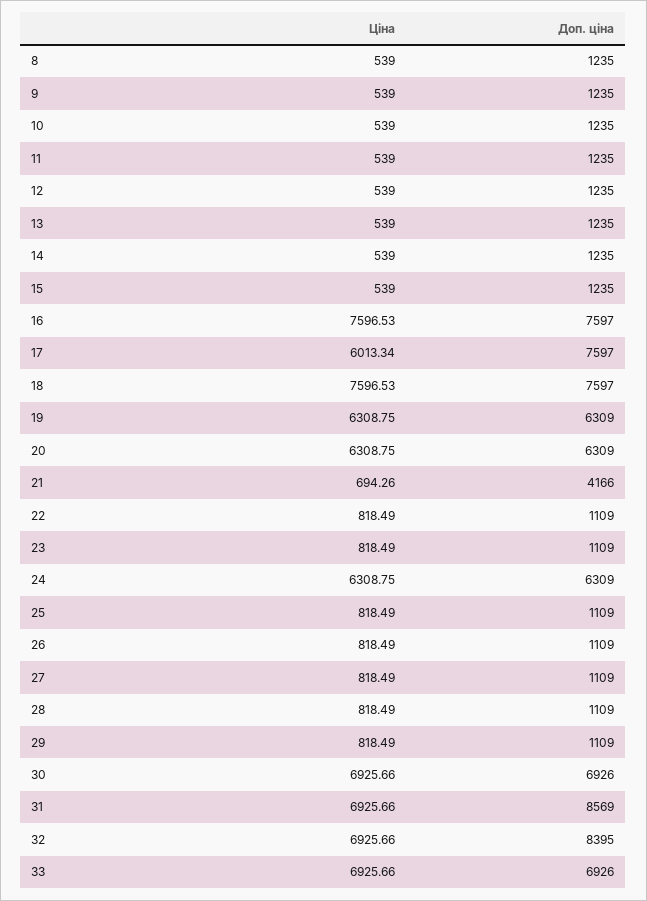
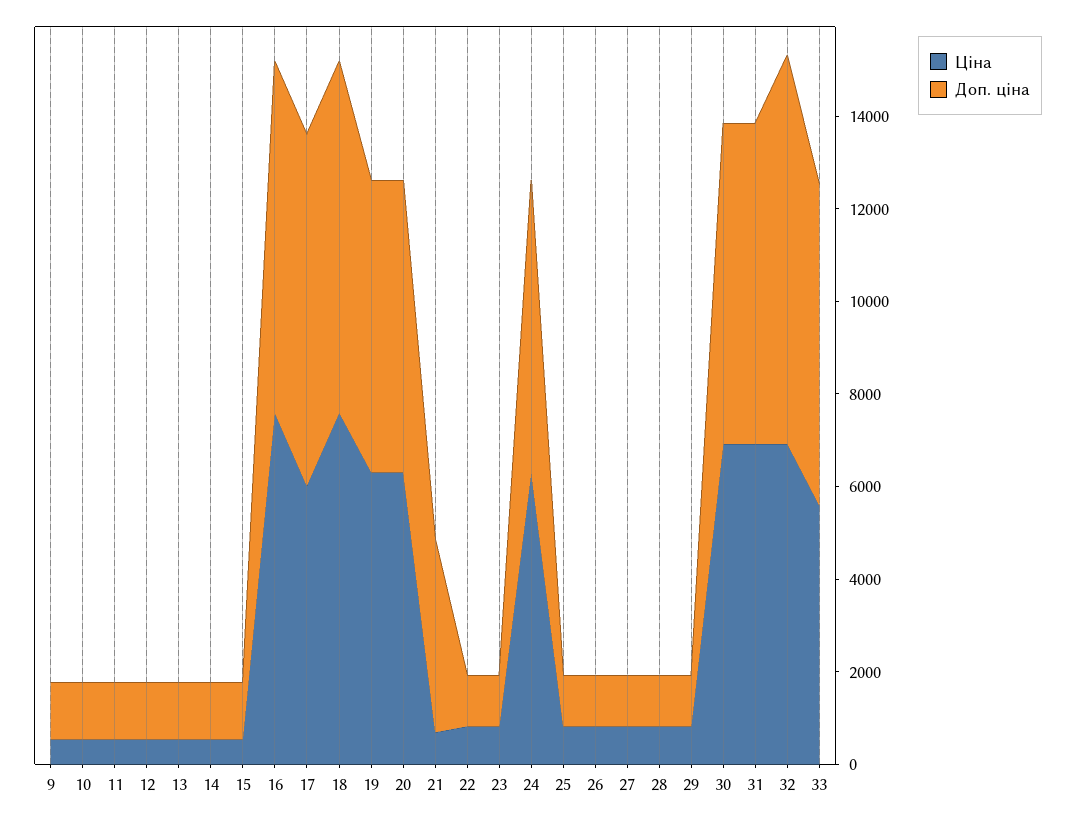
Ціна, 8: 539 -> none
Доп. ціна, 8: 1235 -> none
Доп. ціна, 31: 8569 -> 7000
Ціна, 33: 6925.66 -> 5500

